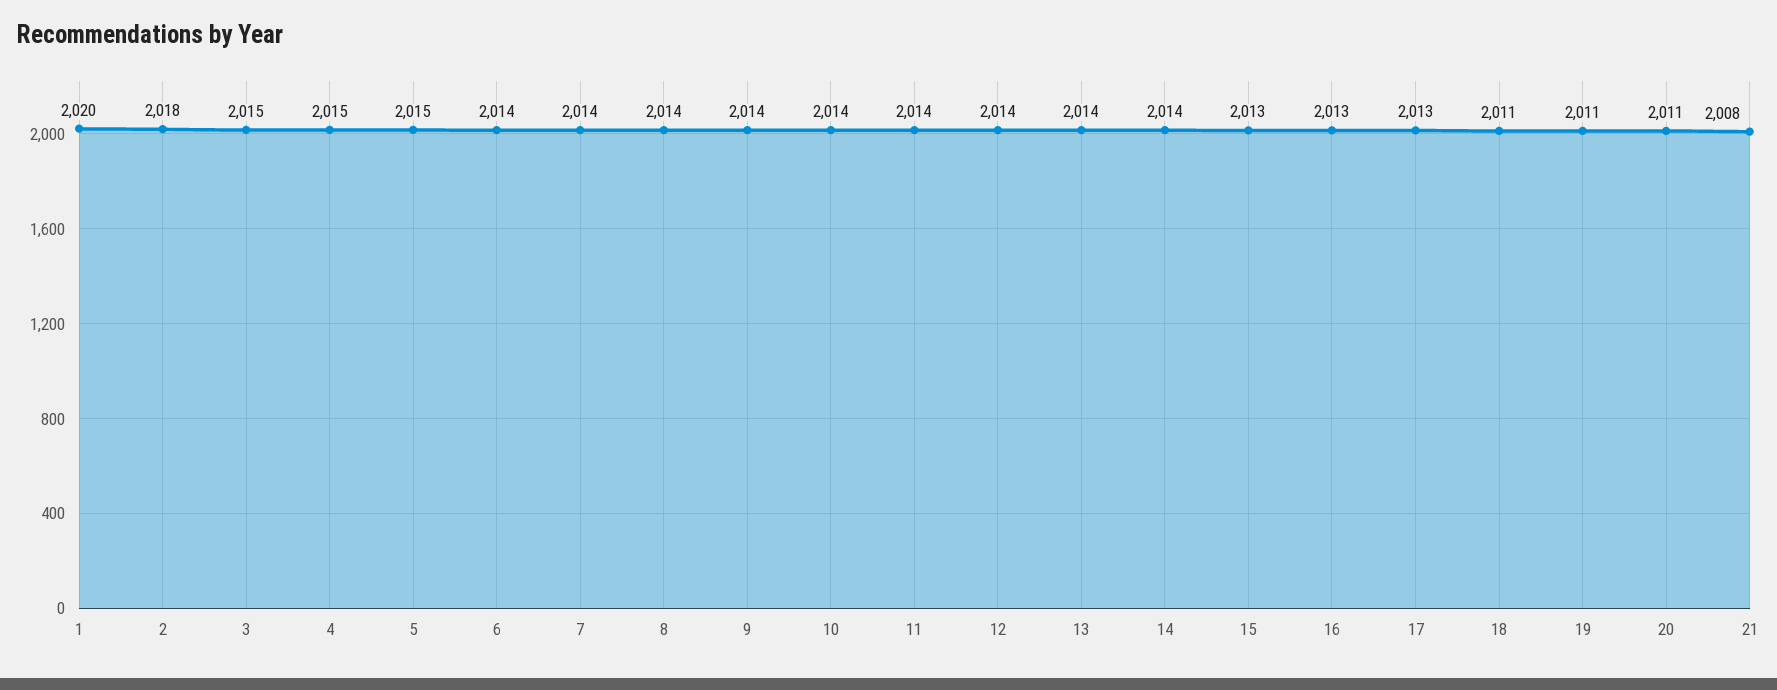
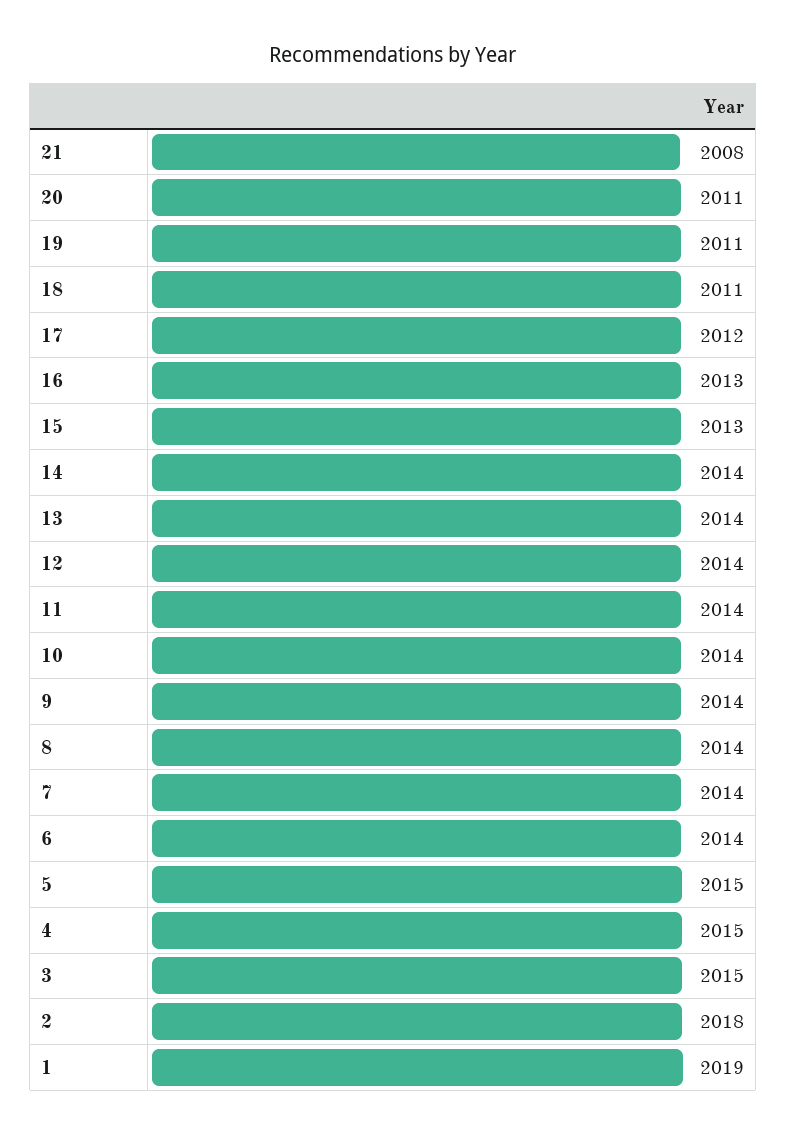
1: 2020 -> 2019
17: 2013 -> 2012

